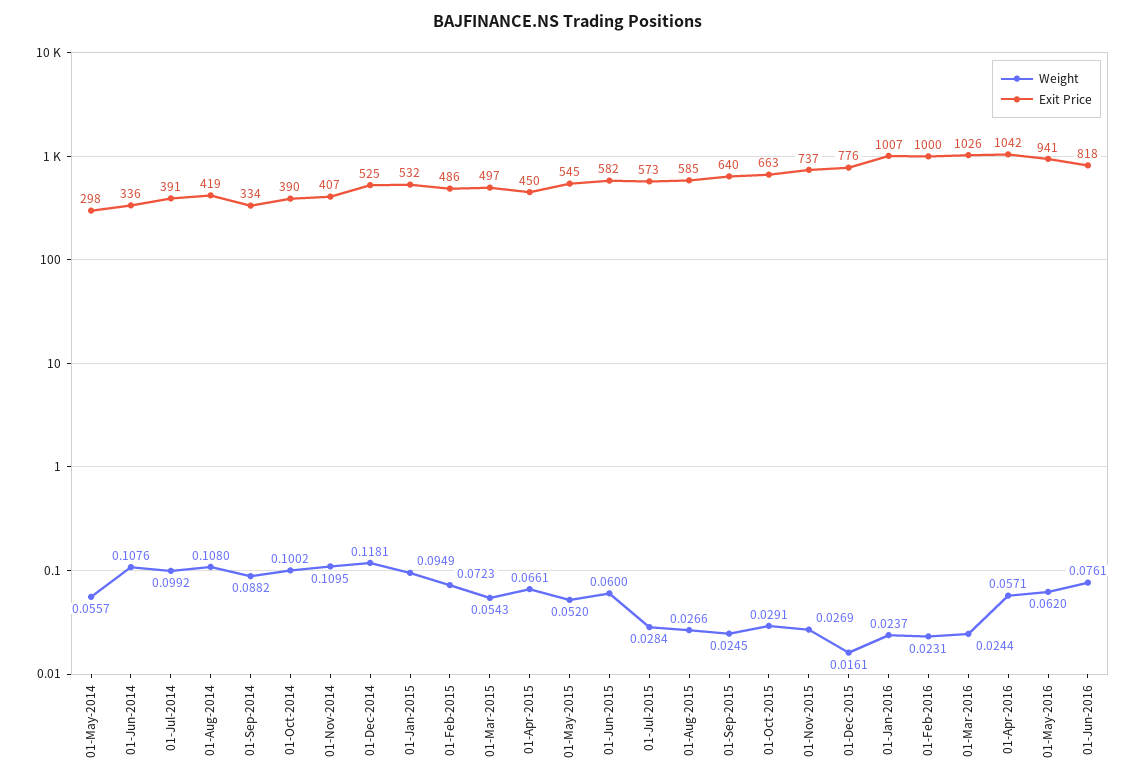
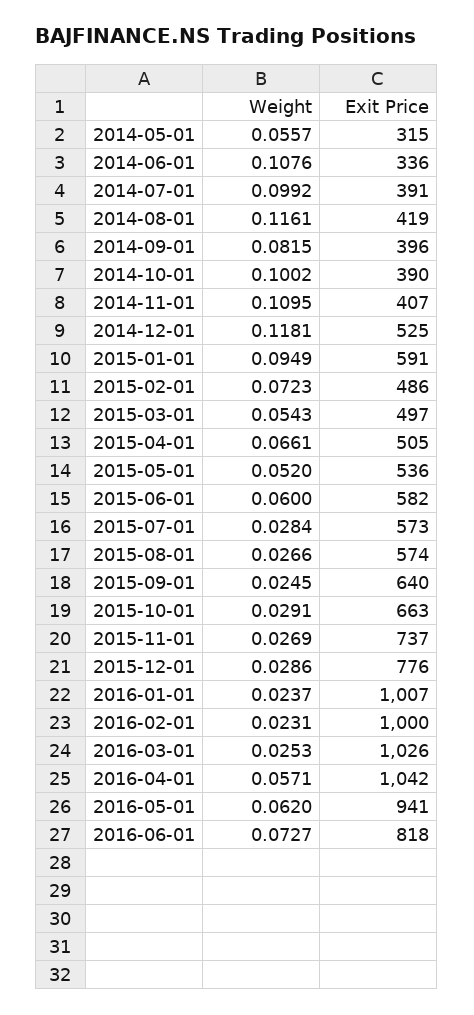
Exit Price, 01-May-2014: 298 -> 315
Weight, 01-Aug-2014: 0.108 -> 0.1161
Weight, 01-Sep-2014: 0.0882 -> 0.0815
Exit Price, 01-Sep-2014: 334 -> 396
Exit Price, 01-Jan-2015: 532 -> 591
Exit Price, 01-Apr-2015: 450 -> 505
Exit Price, 01-May-2015: 545 -> 536
Exit Price, 01-Aug-2015: 585 -> 574
Weight, 01-Dec-2015: 0.0161 -> 0.0286
Weight, 01-Mar-2016: 0.0244 -> 0.0253
Weight, 01-Jun-2016: 0.0761 -> 0.0727

